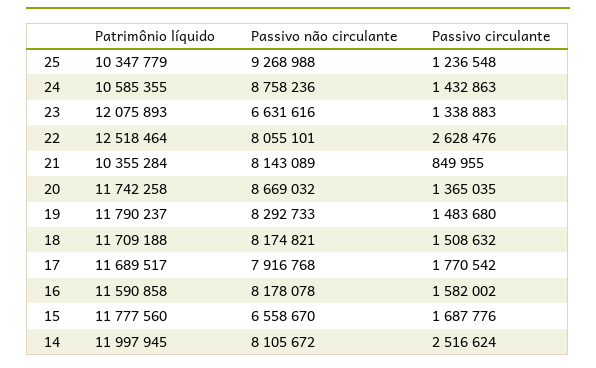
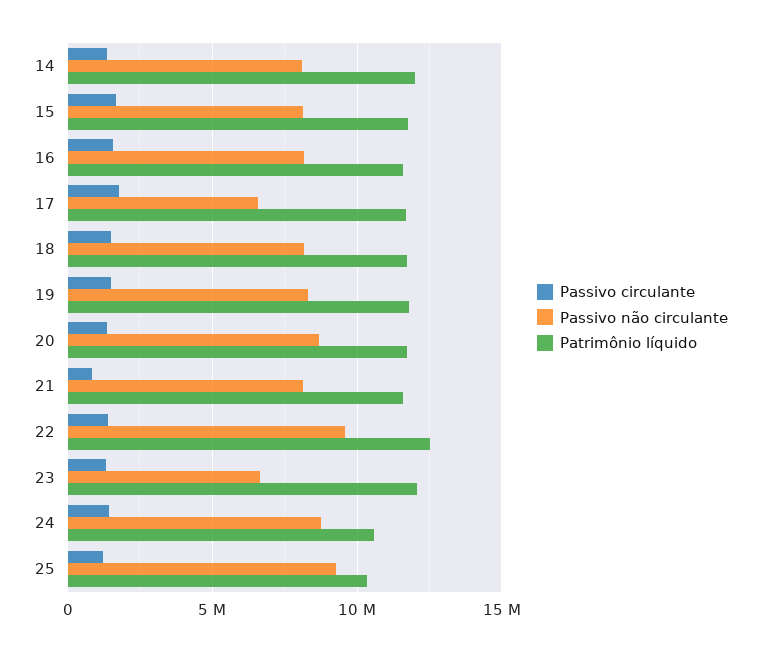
Passivo não circulante, 22: 8055101 -> 9500000
Passivo circulante, 22: 2628476 -> 1500000
Patrimônio líquido, 21: 10355284 -> 11500000
Passivo não circulante, 17: 7916768 -> 6500000
Passivo não circulante, 15: 6558670 -> 8000000
Passivo circulante, 14: 2516624 -> 1500000

